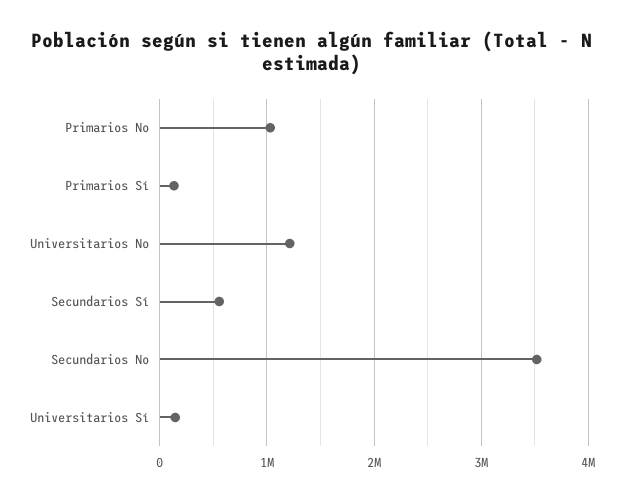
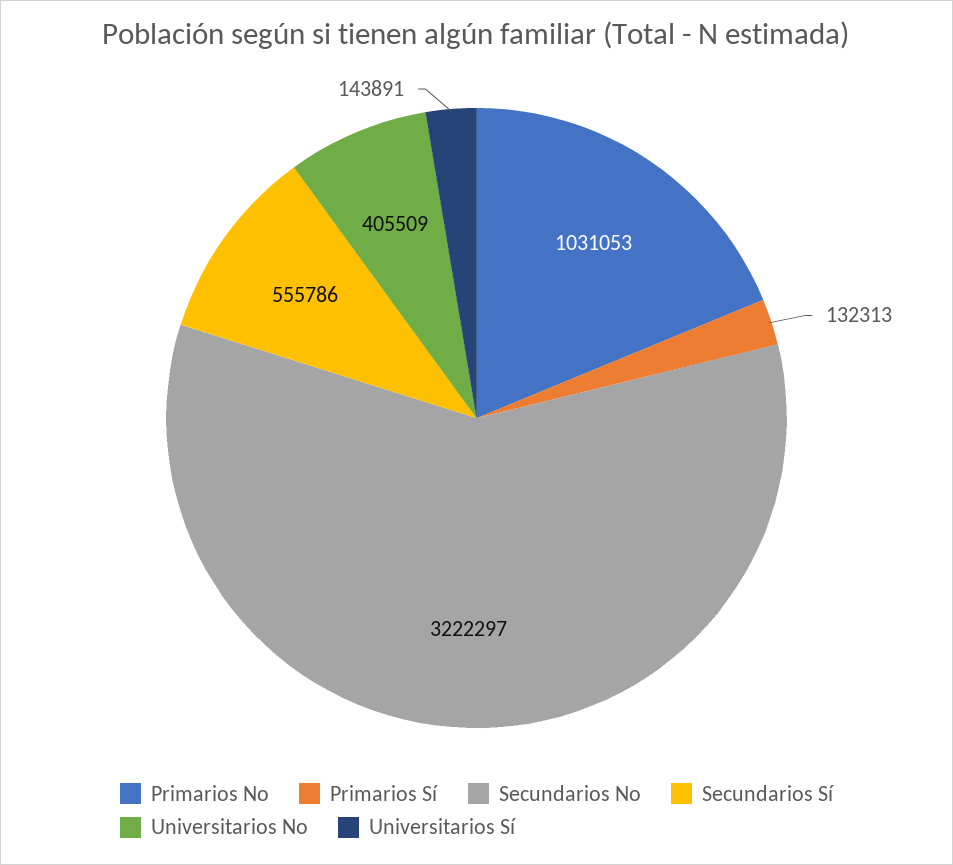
Universitarios No: 1200000 -> 405509
Secundarios No: 3500000 -> 3222297

